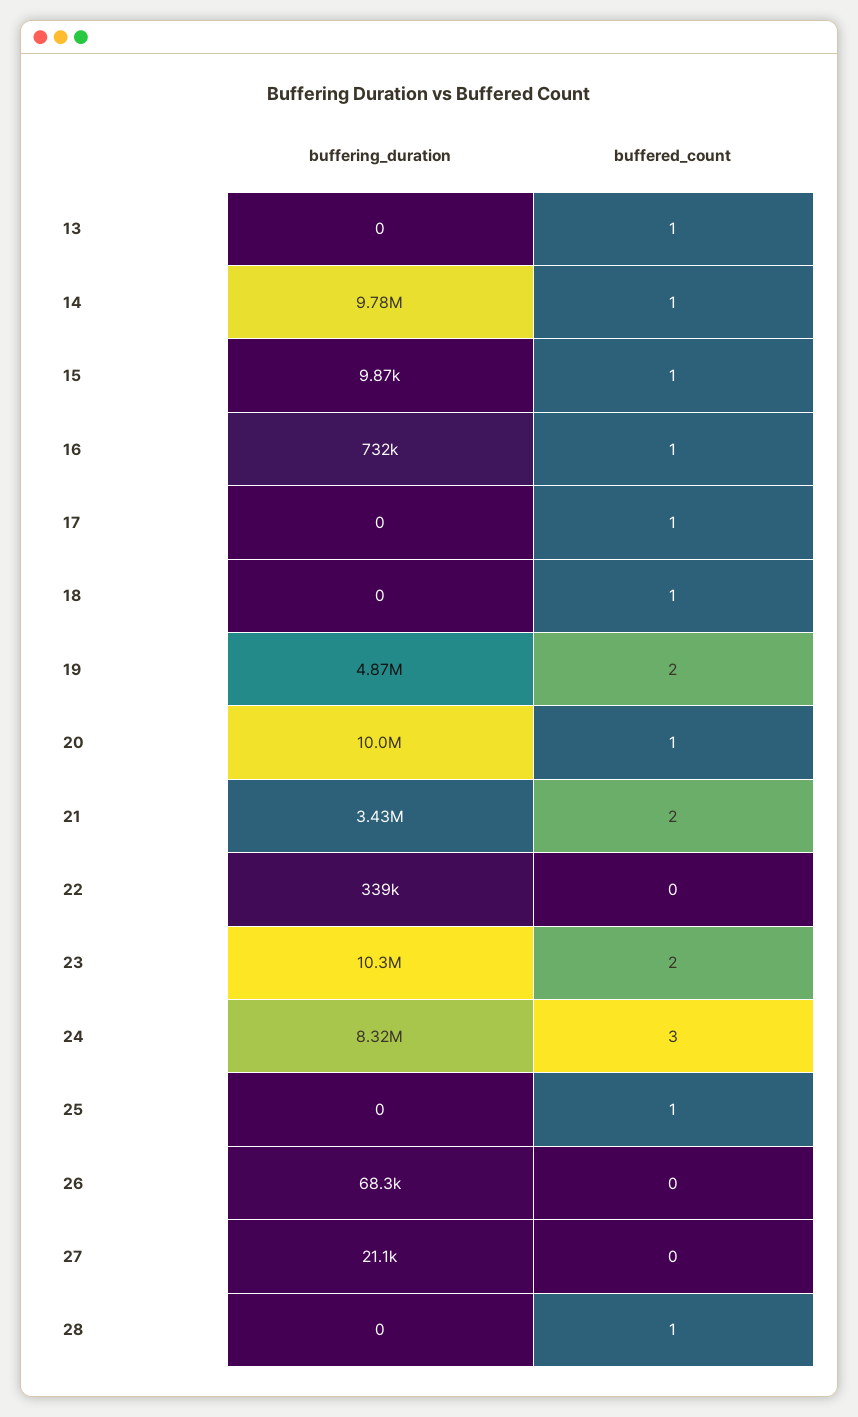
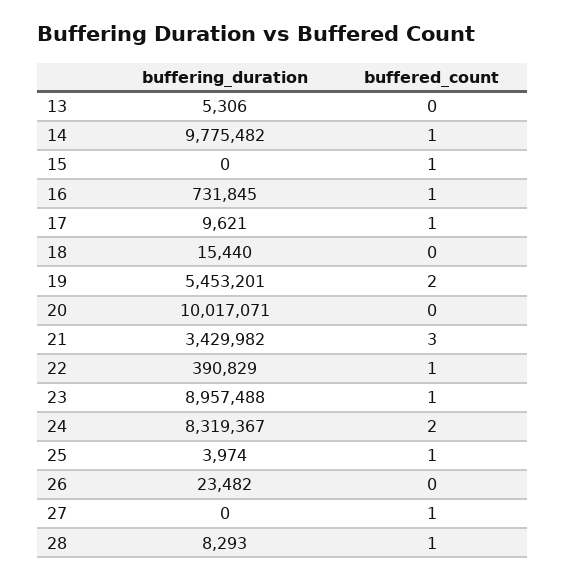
buffering_duration, 13: 0 -> 5306
buffered_count, 13: 1 -> 0
buffering_duration, 15: 9870 -> 0
buffering_duration, 17: 0 -> 9621
buffering_duration, 18: 0 -> 15440
buffered_count, 18: 1 -> 0
buffering_duration, 19: 4870000 -> 5453201
buffered_count, 20: 1 -> 0
buffered_count, 21: 2 -> 3
buffering_duration, 22: 339000 -> 390829
buffered_count, 22: 0 -> 1
buffering_duration, 23: 10300000 -> 8957488
buffered_count, 23: 2 -> 1
buffered_count, 24: 3 -> 2
buffering_duration, 25: 0 -> 3974
buffering_duration, 26: 68300 -> 23482
buffering_duration, 27: 21100 -> 0
buffered_count, 27: 0 -> 1
buffering_duration, 28: 0 -> 8293

